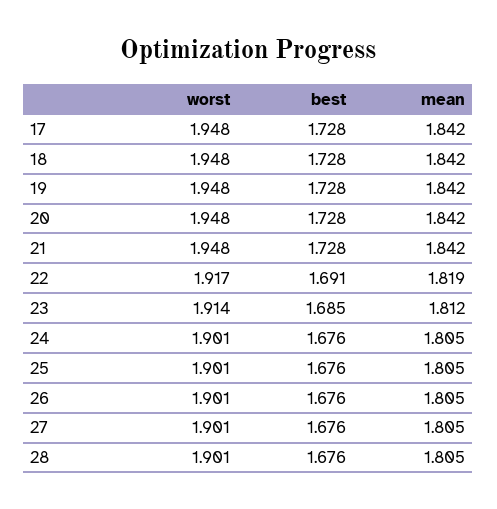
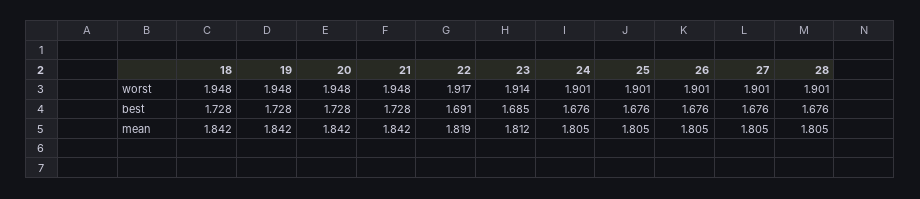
worst, 17: 1.948 -> none
best, 17: 1.728 -> none
mean, 17: 1.842 -> none

